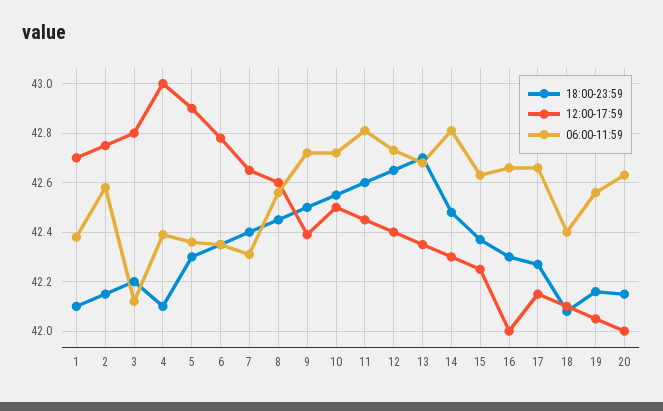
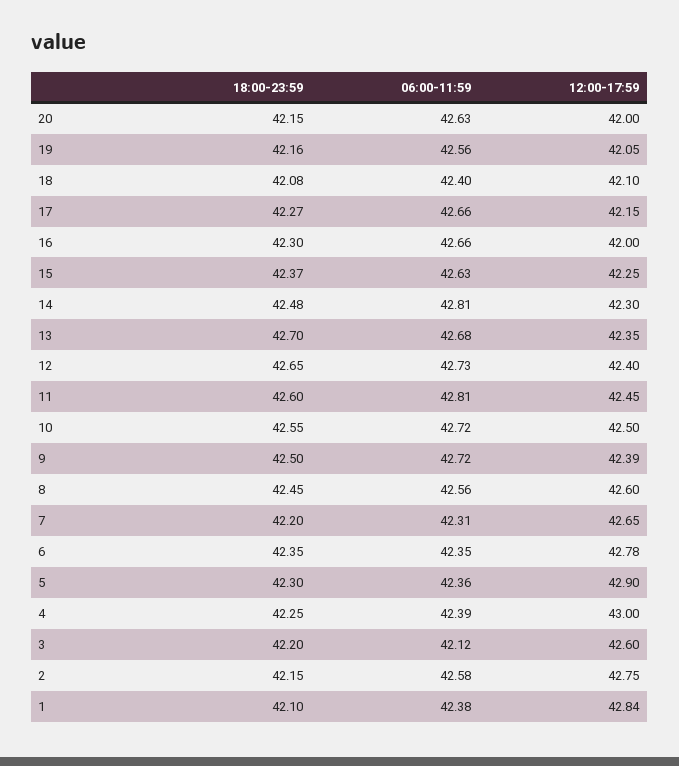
12:00-17:59, 1: 42.7 -> 42.84
12:00-17:59, 3: 42.8 -> 42.6
18:00-23:59, 4: 42.1 -> 42.25
18:00-23:59, 7: 42.4 -> 42.2

